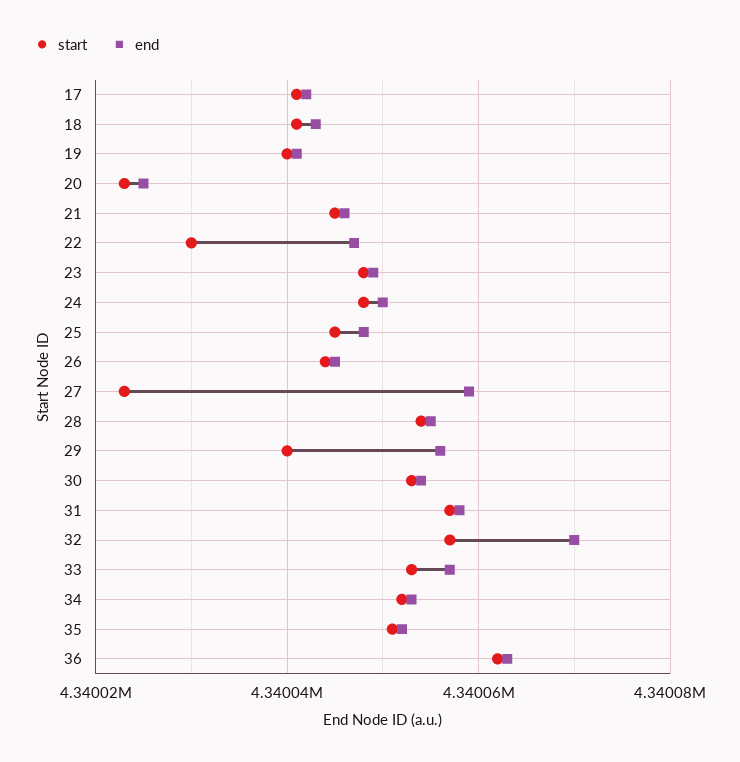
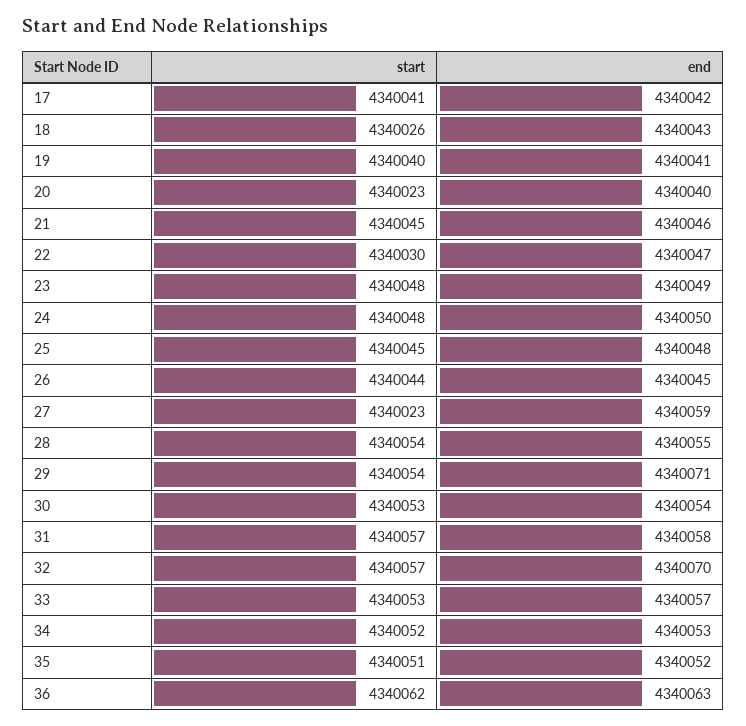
start, 18: 4340040 -> 4340026
end, 20: 4340025 -> 4340040
start, 29: 4340040 -> 4340054
end, 29: 4340055 -> 4340071

